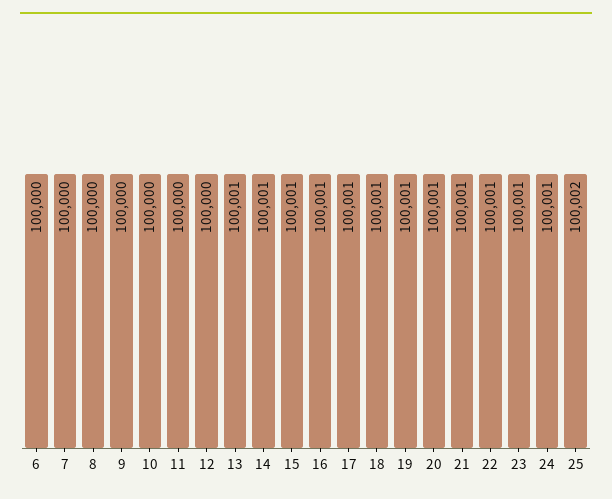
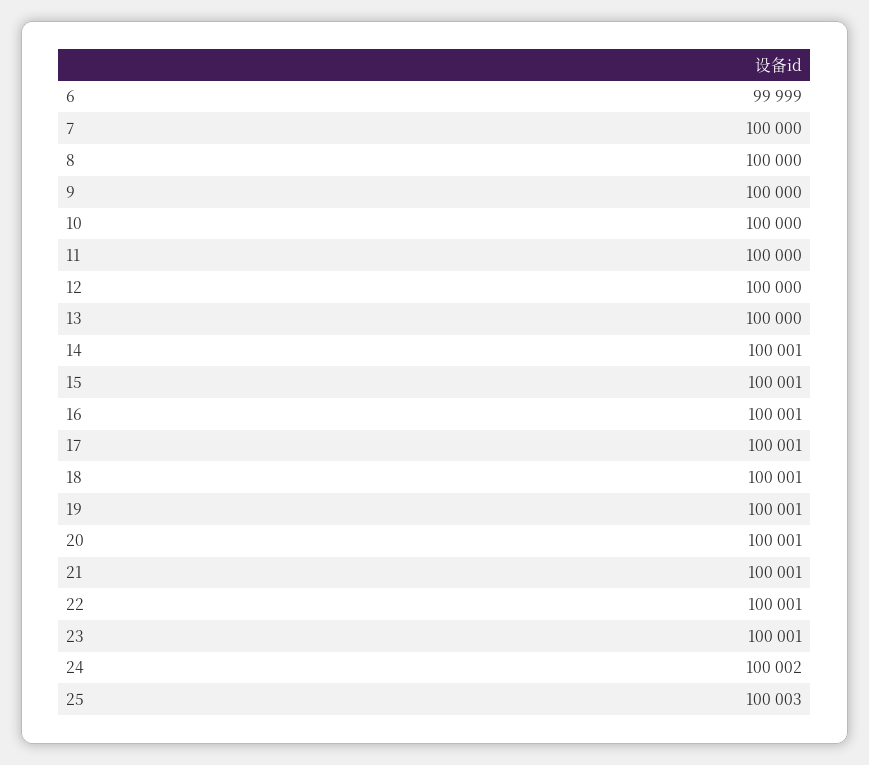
6: 100000 -> 99999
13: 100001 -> 100000
24: 100001 -> 100002
25: 100002 -> 100003

